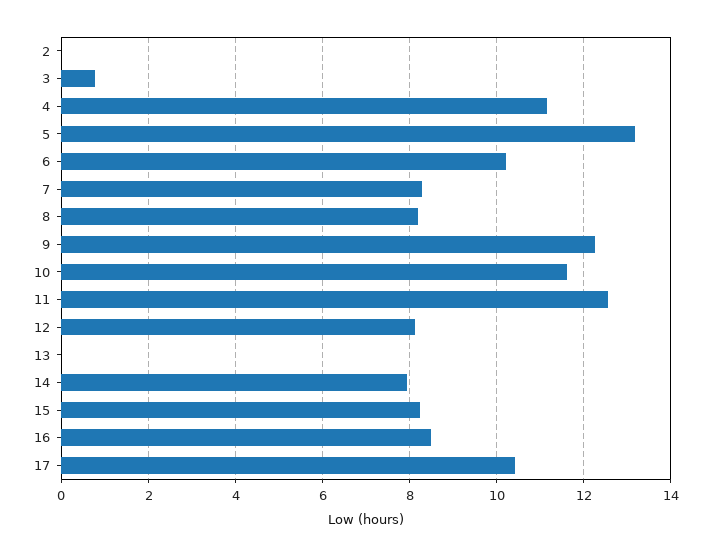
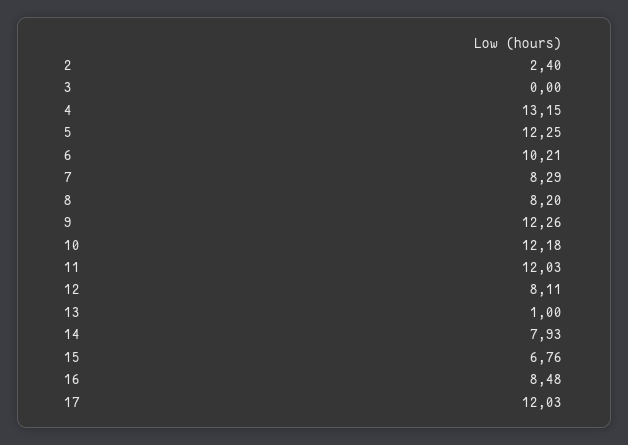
2: 0 -> 2.4
3: 0.8 -> 0
4: 11.2 -> 13.15
5: 13.2 -> 12.25
10: 11.6 -> 12.18
11: 12.6 -> 12.03
13: 0 -> 1
15: 8.2 -> 6.76
17: 10.4 -> 12.03

